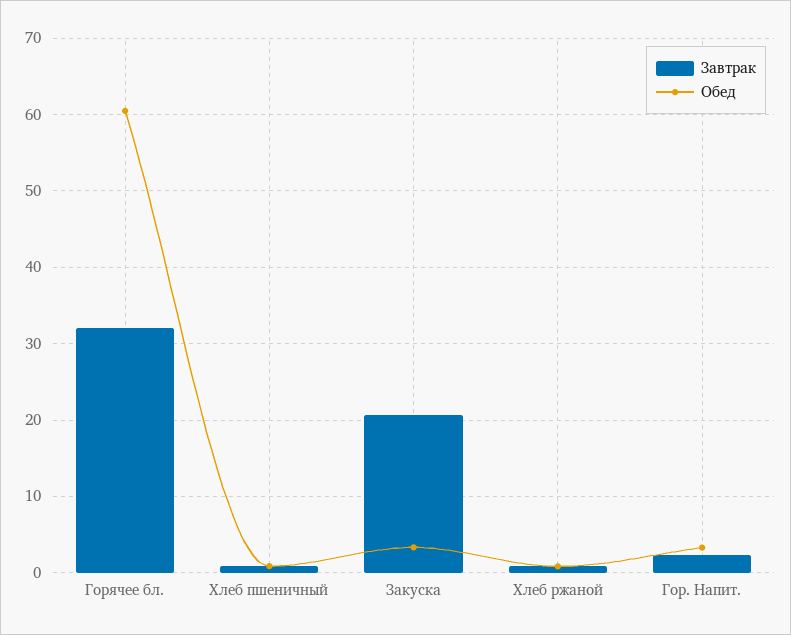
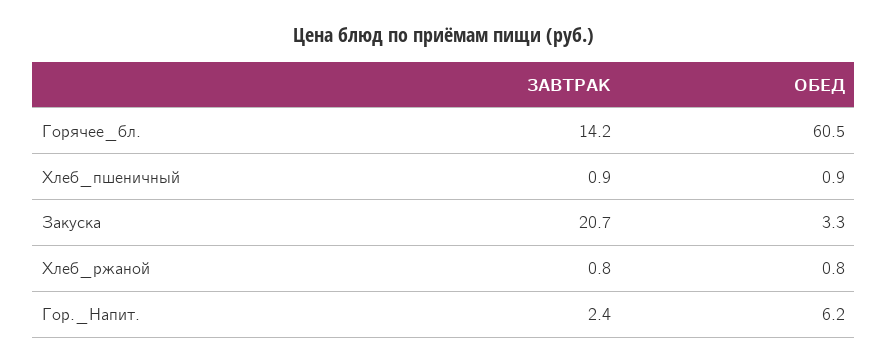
Завтрак, Горячее бл.: 32 -> 14.2
Обед, Гор. Напит.: 3 -> 6.2

